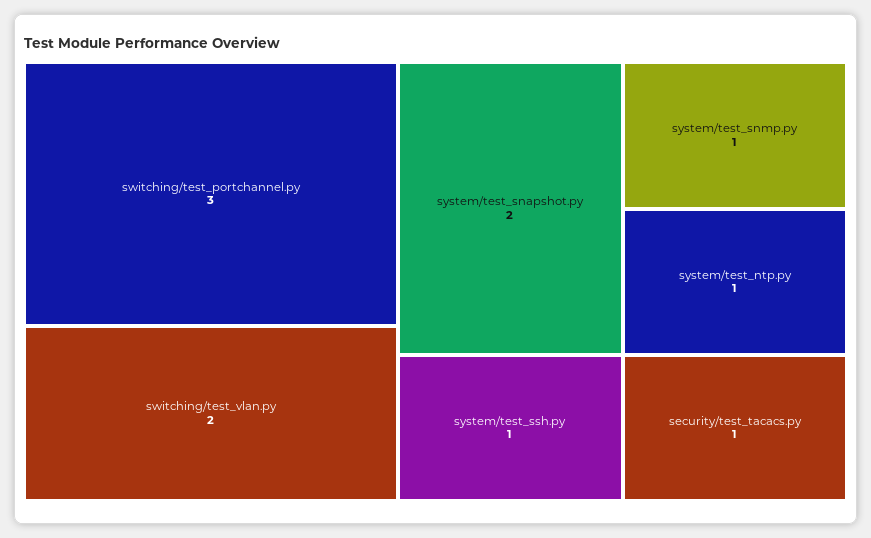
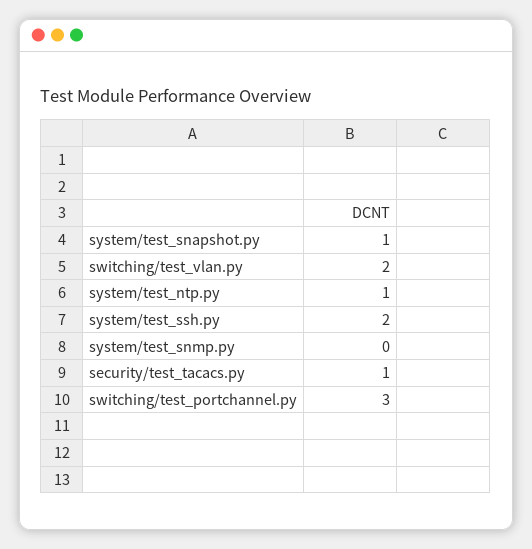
system/test_snapshot.py: 2 -> 1
system/test_ssh.py: 1 -> 2
system/test_snmp.py: 1 -> 0

